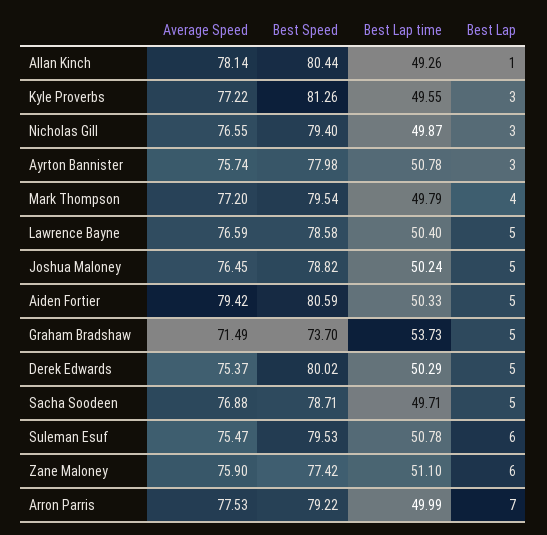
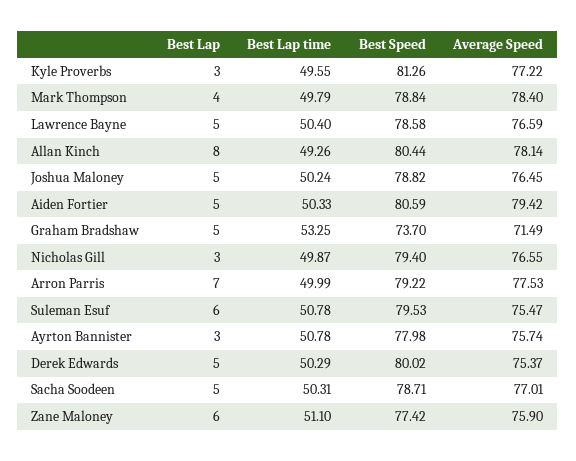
Best Lap, Allan Kinch: 1 -> 8
Average Speed, Mark Thompson: 77.2 -> 78.4
Best Speed, Mark Thompson: 79.54 -> 78.84
Best Lap time, Graham Bradshaw: 53.73 -> 53.25
Average Speed, Sacha Soodeen: 76.88 -> 77.01
Best Lap time, Sacha Soodeen: 49.71 -> 50.31

